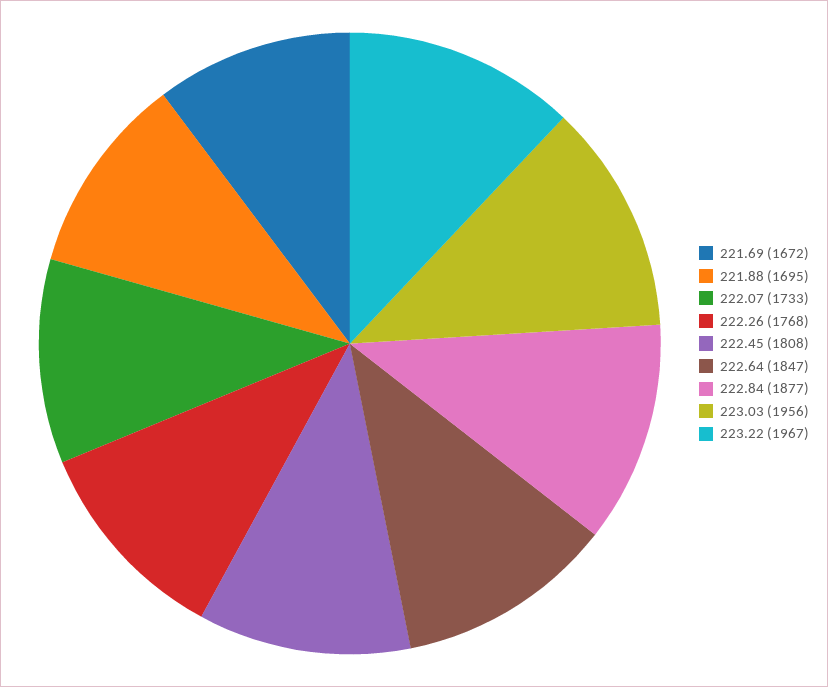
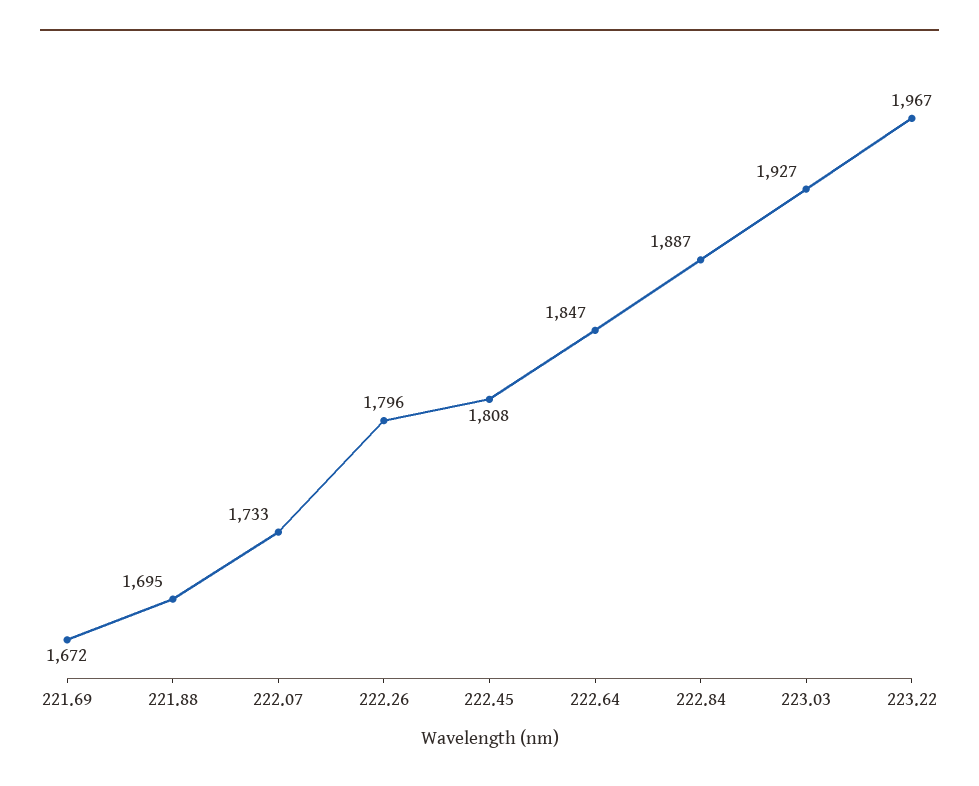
222.26: 1768 -> 1796
222.84: 1877 -> 1887
223.03: 1956 -> 1927

